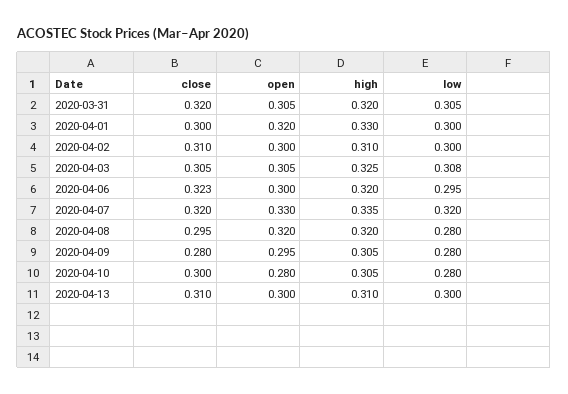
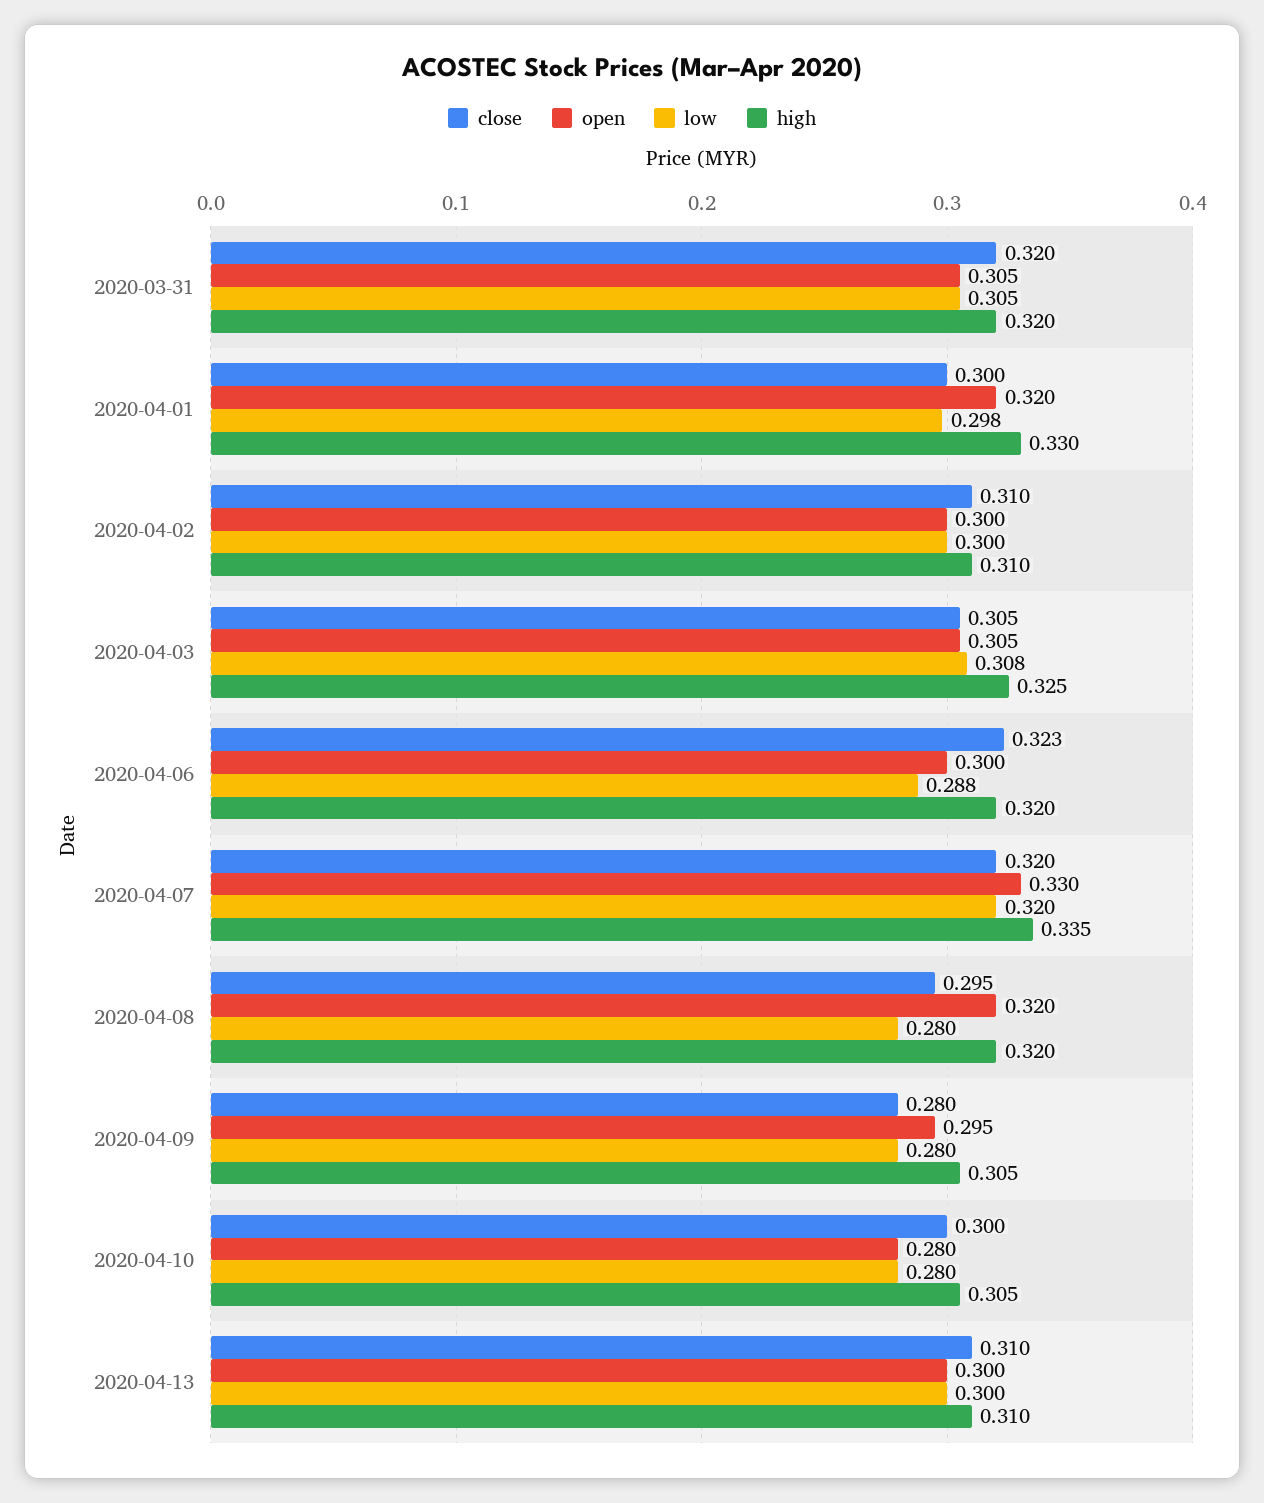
low, 2020-04-01: 0.3 -> 0.298
low, 2020-04-06: 0.295 -> 0.288

